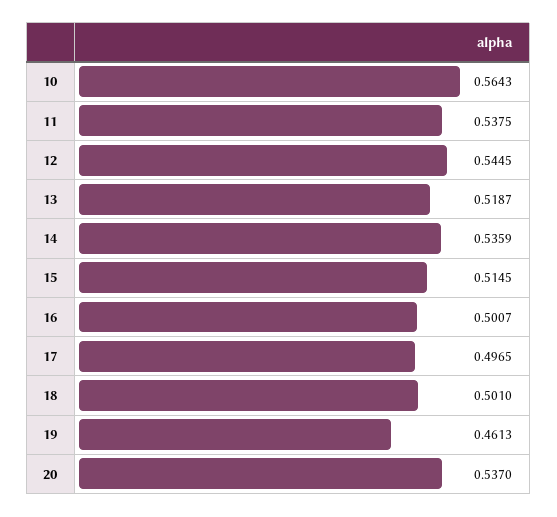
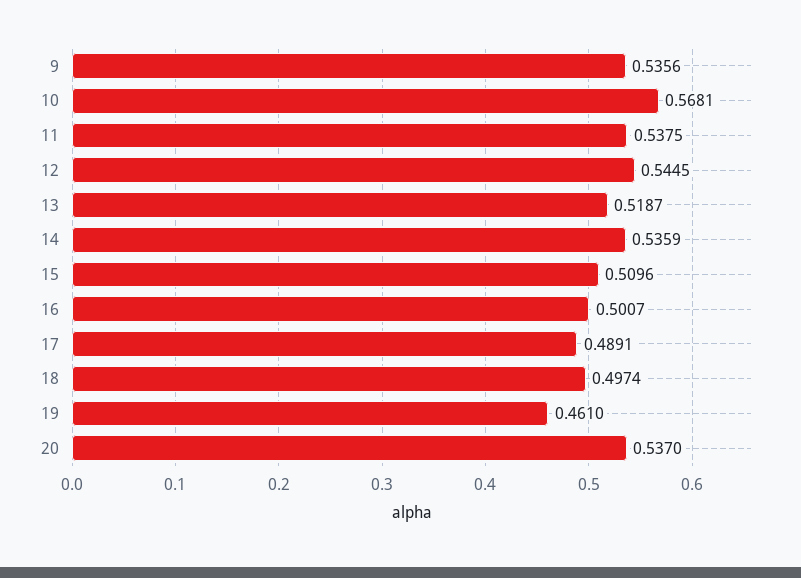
10: 0.5643 -> 0.5681
15: 0.5145 -> 0.5096
17: 0.4965 -> 0.4891
18: 0.501 -> 0.4974
19: 0.4613 -> 0.461
9: none -> 0.5356

